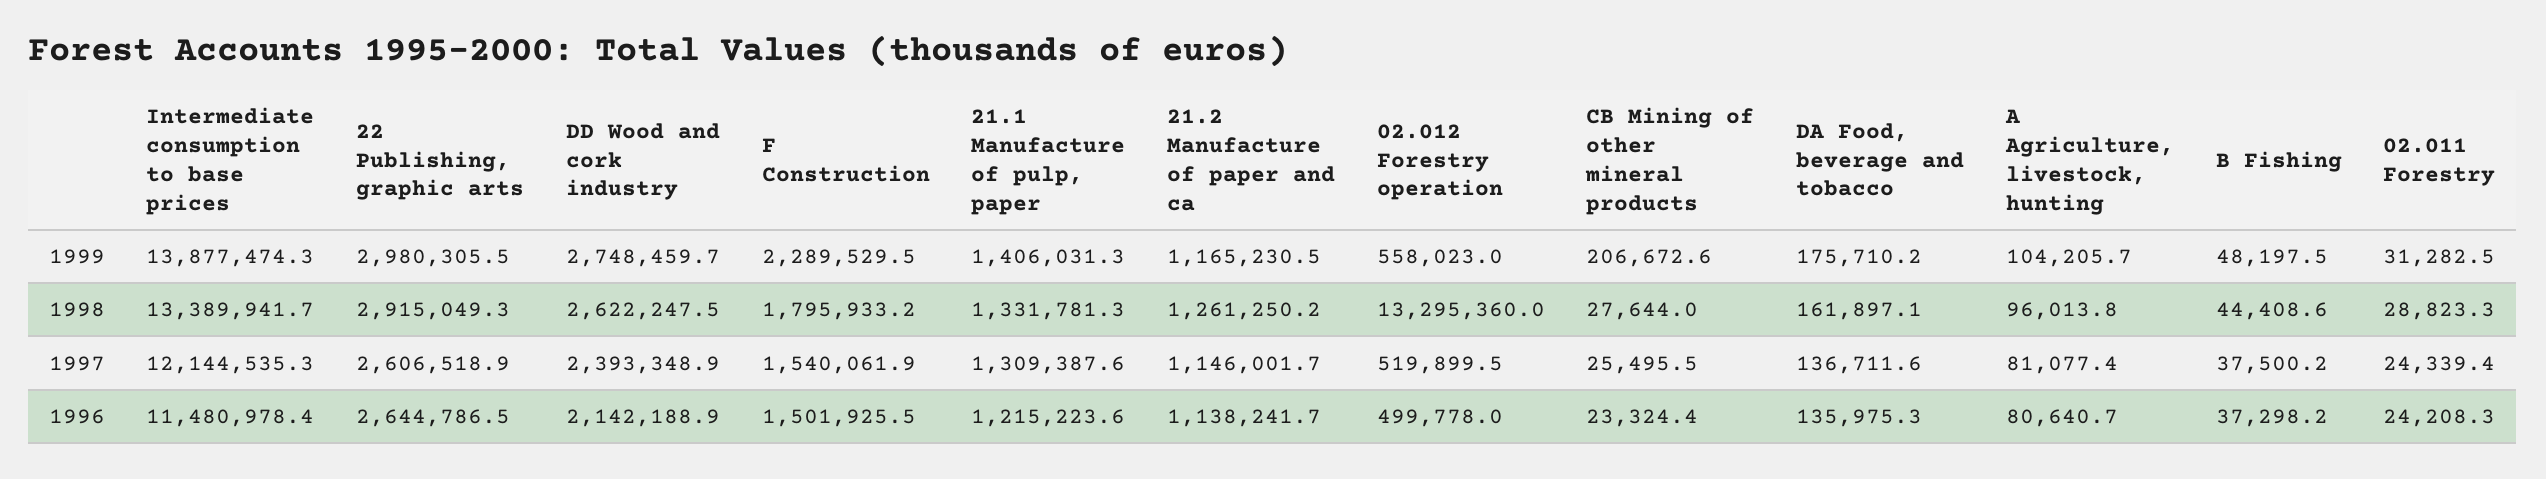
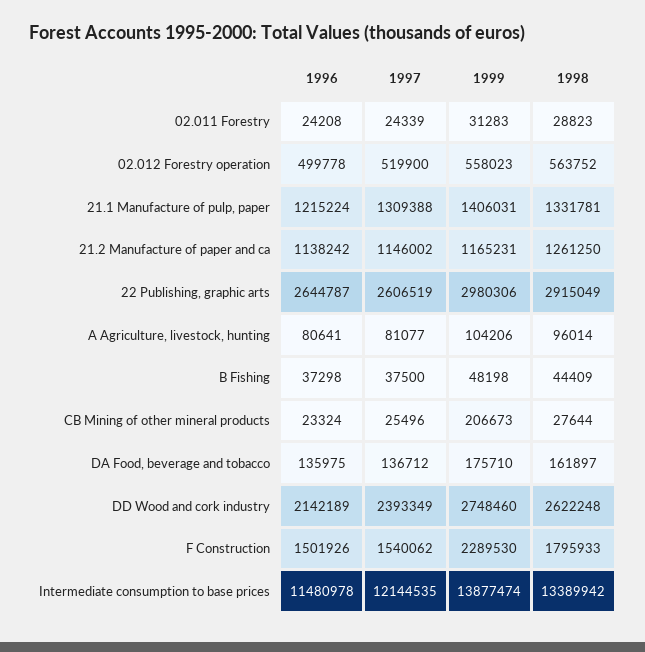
02.012 Forestry operation, 1998: 13295360 -> 563752

